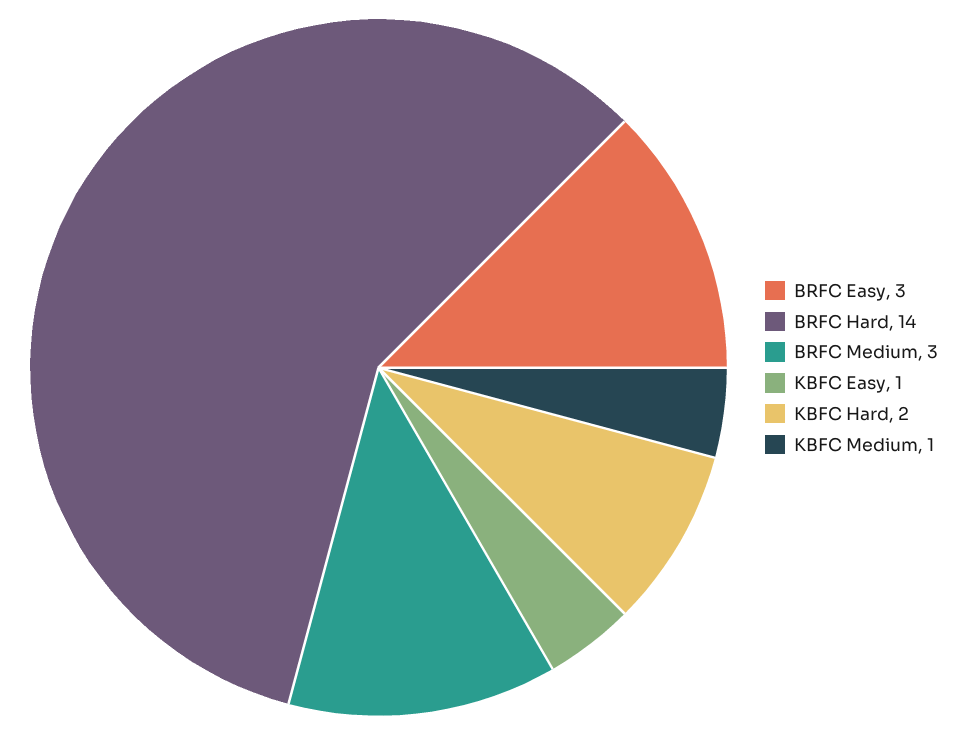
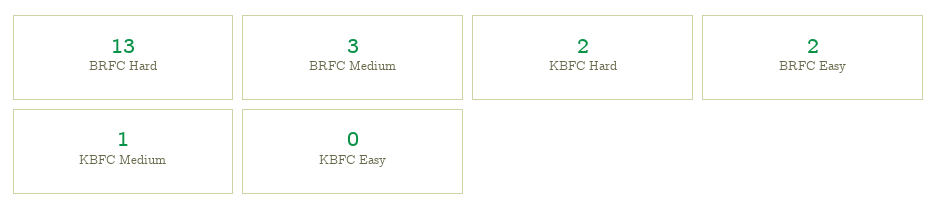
BRFC Easy: 3 -> 2
BRFC Hard: 14 -> 13
KBFC Easy: 1 -> 0

